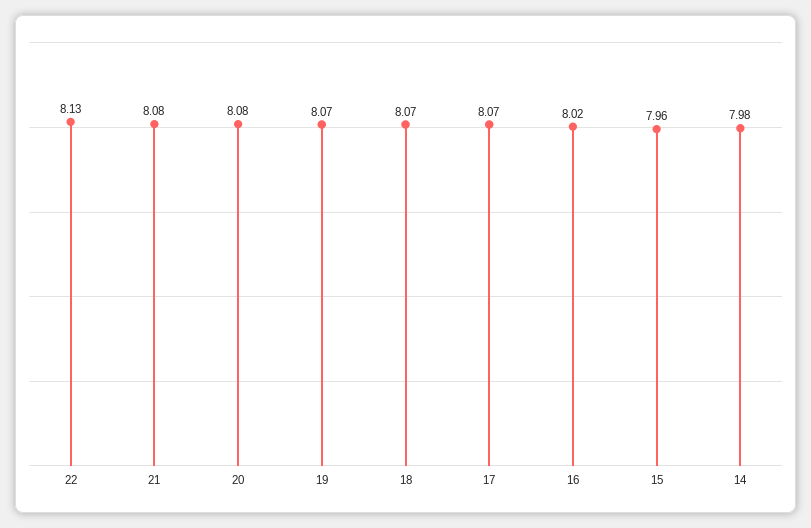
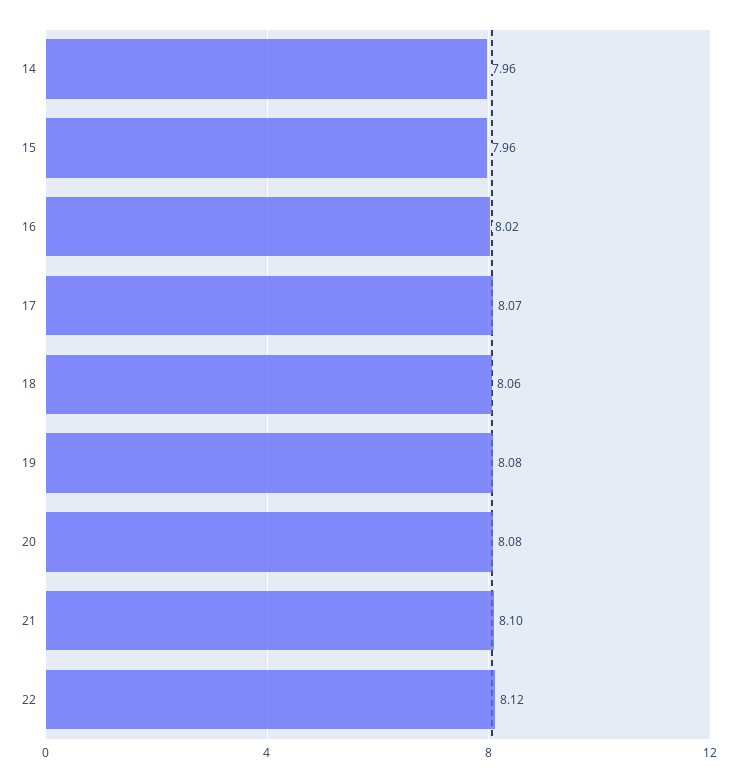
22: 8.13 -> 8.12
21: 8.08 -> 8.1
19: 8.07 -> 8.08
18: 8.07 -> 8.06
14: 7.98 -> 7.96

